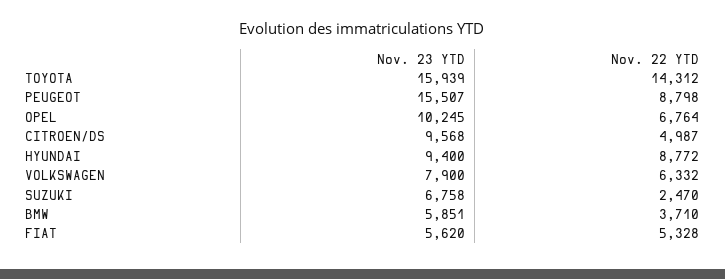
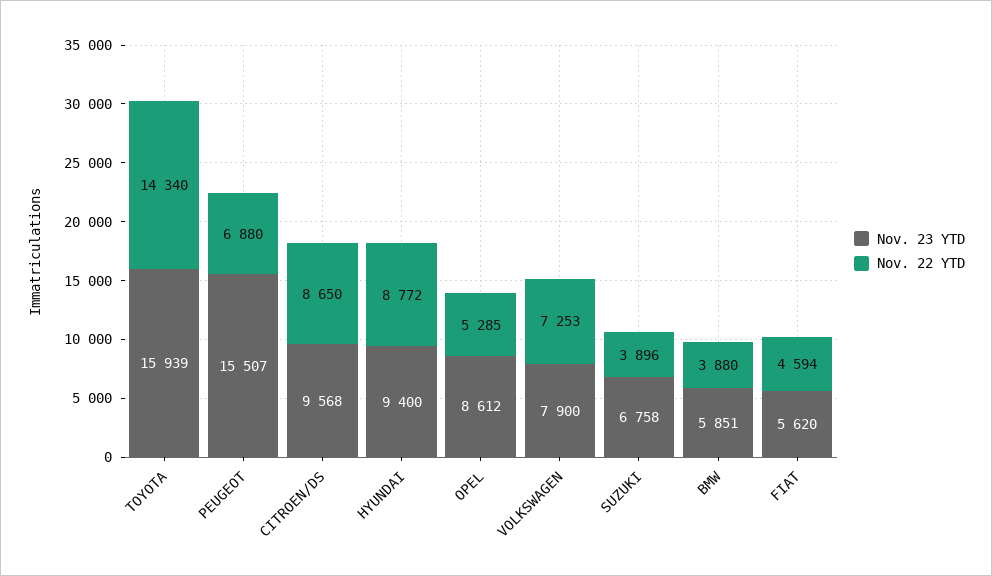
Nov. 22 YTD, TOYOTA: 14312 -> 14340
Nov. 22 YTD, PEUGEOT: 8798 -> 6880
Nov. 23 YTD, OPEL: 10245 -> 8612
Nov. 22 YTD, OPEL: 6764 -> 5285
Nov. 22 YTD, CITROEN/DS: 4987 -> 8650
Nov. 22 YTD, VOLKSWAGEN: 6332 -> 7253
Nov. 22 YTD, SUZUKI: 2470 -> 3896
Nov. 22 YTD, BMW: 3710 -> 3880
Nov. 22 YTD, FIAT: 5328 -> 4594

